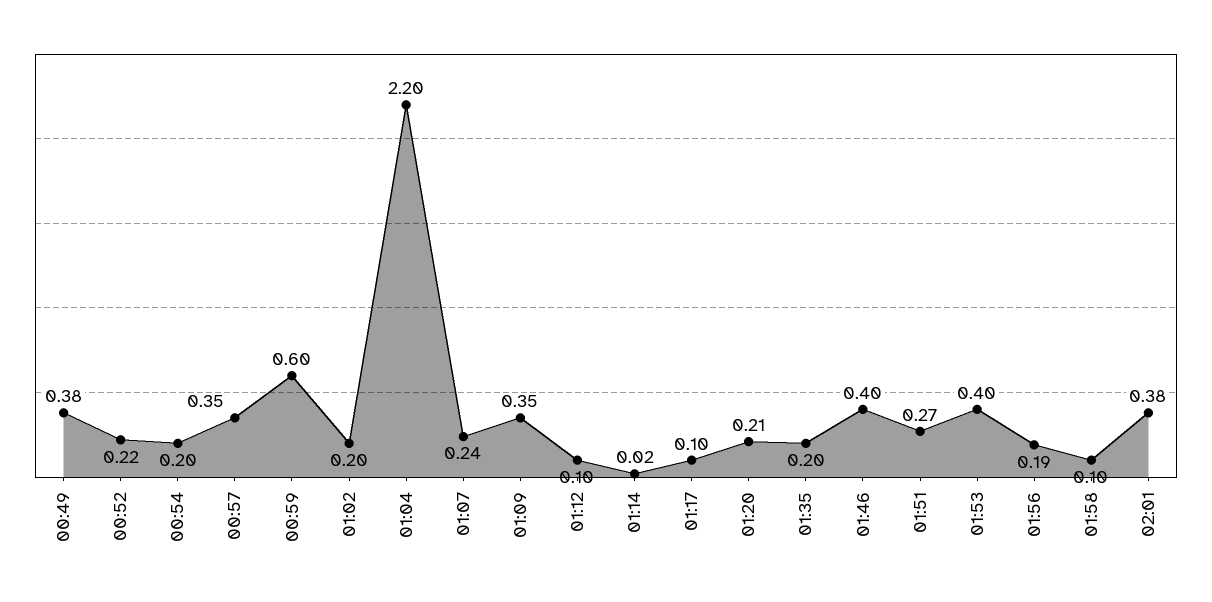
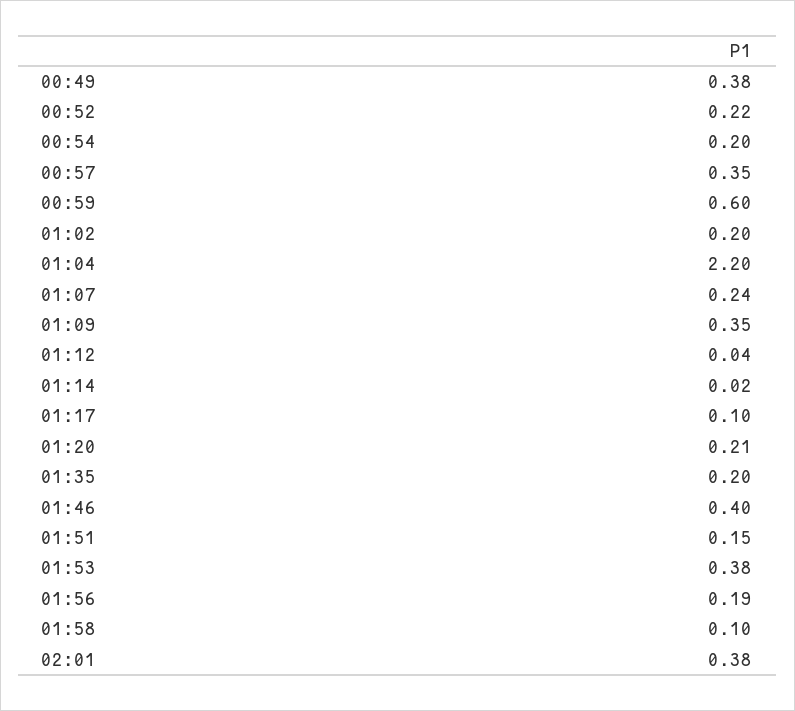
01:12: 0.1 -> 0.04
01:51: 0.27 -> 0.15
01:53: 0.4 -> 0.38

